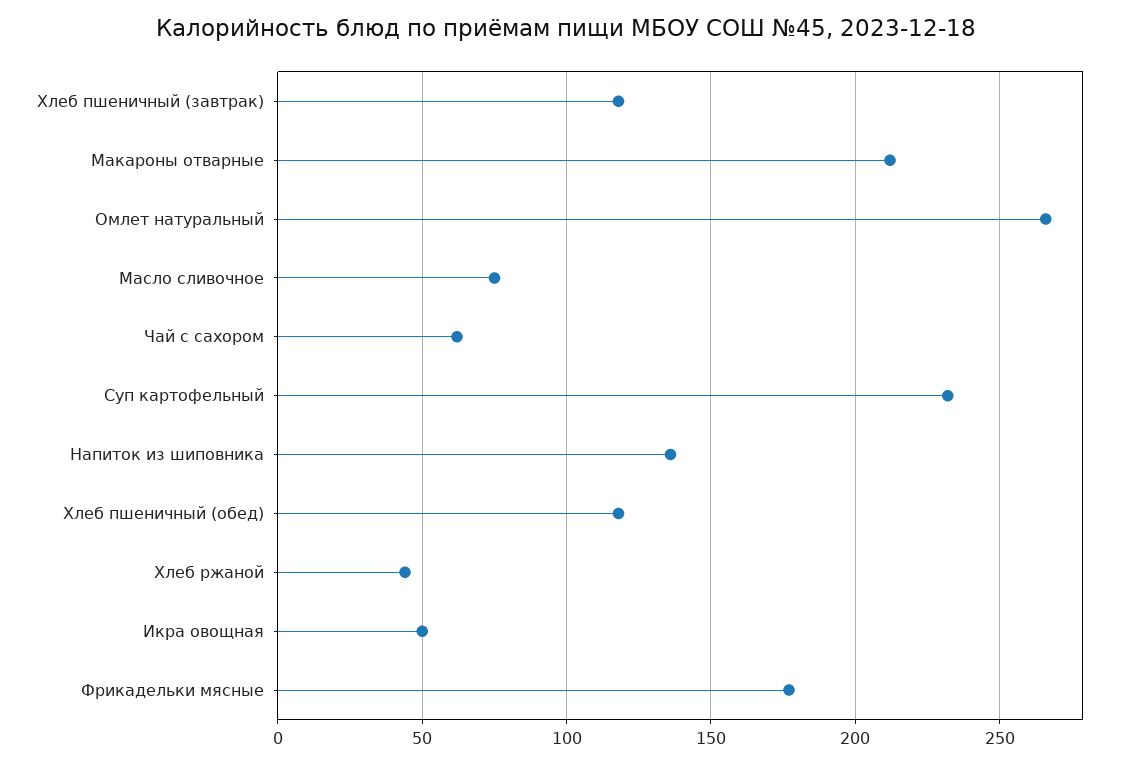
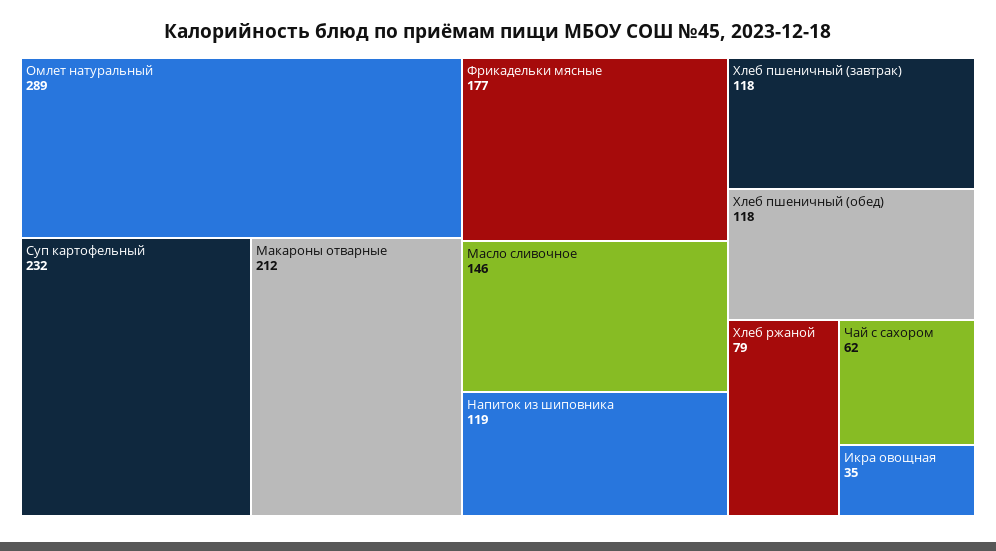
Омлет натуральный: 265 -> 289
Масло сливочное: 75 -> 146
Напиток из шиповника: 135 -> 119
Хлеб ржаной: 45 -> 79
Икра овощная: 50 -> 35

